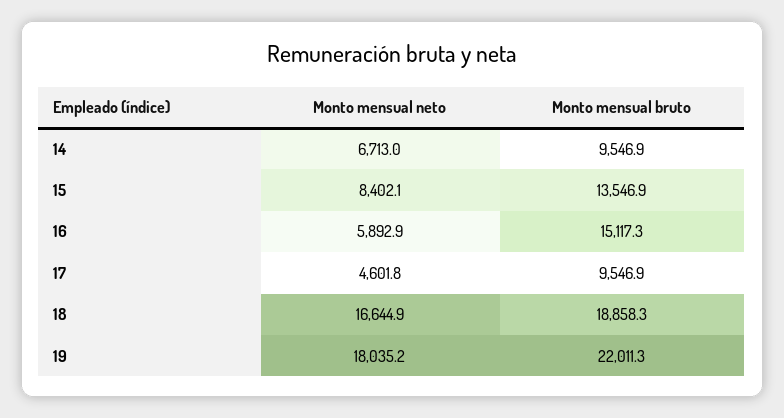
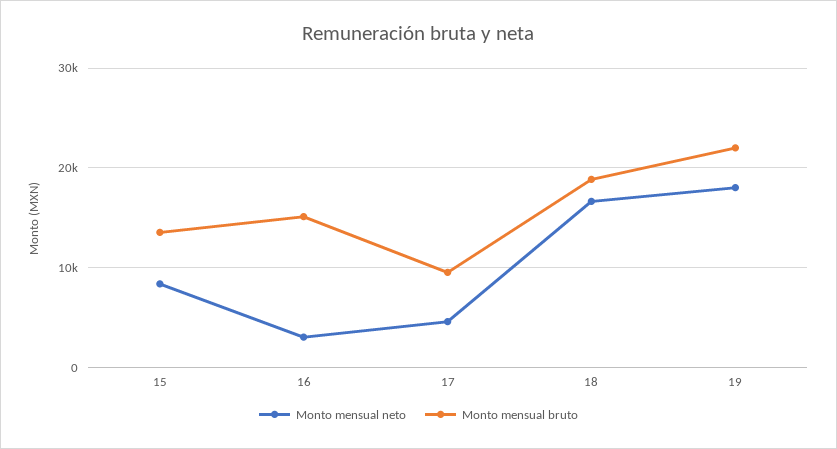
Monto mensual neto, 14: 6713 -> none
Monto mensual bruto, 14: 9546.9 -> none
Monto mensual neto, 16: 5892.9 -> 3000

